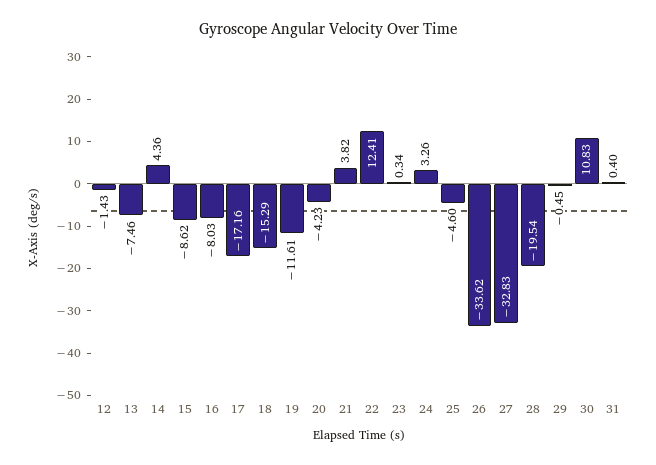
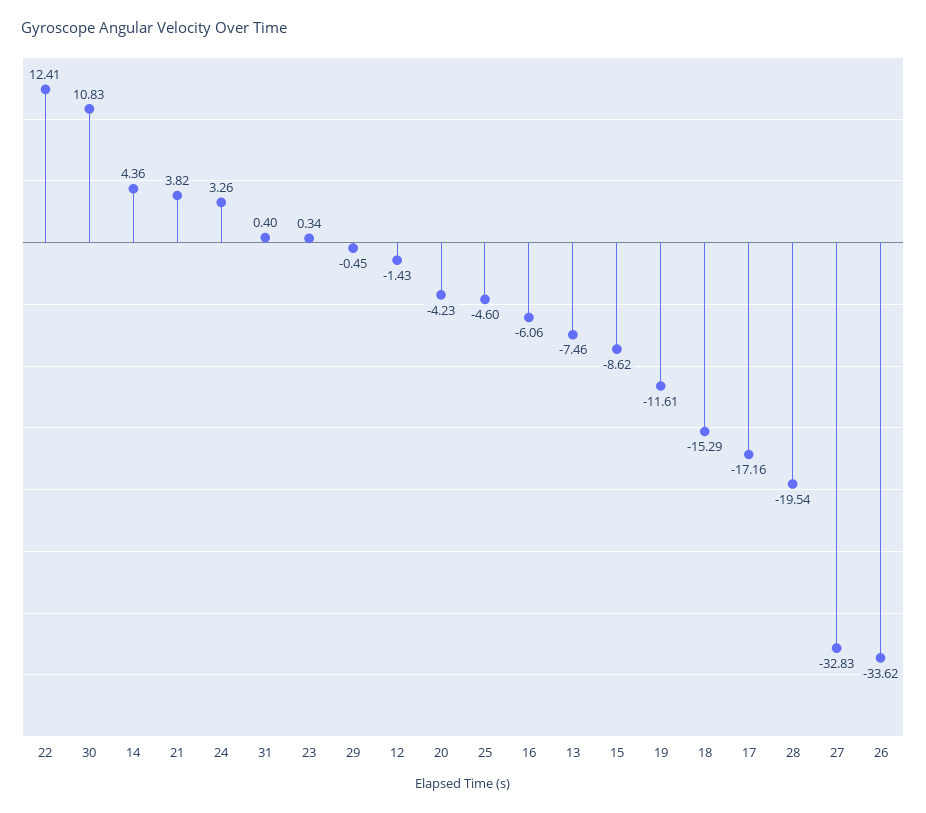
16: -8.03 -> -6.06

